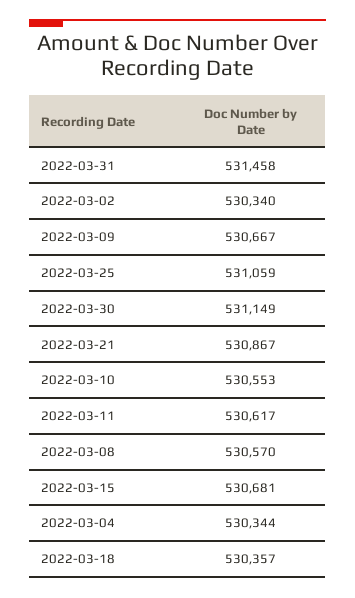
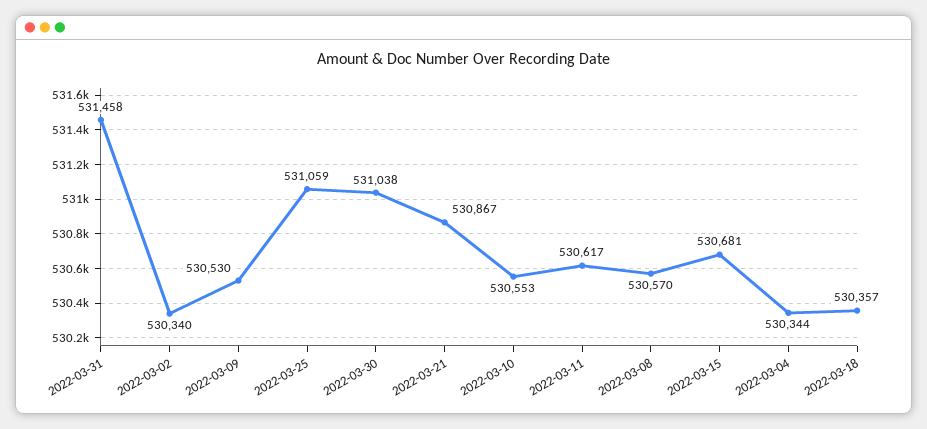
2022-03-09: 530667 -> 530530
2022-03-30: 531149 -> 531038

